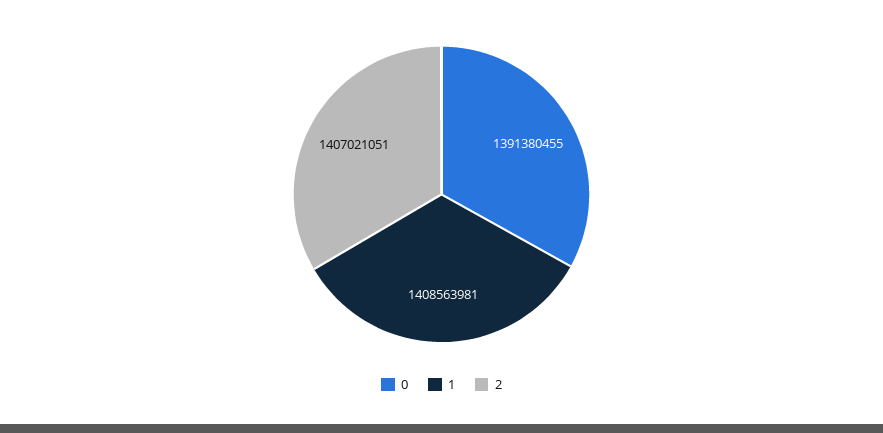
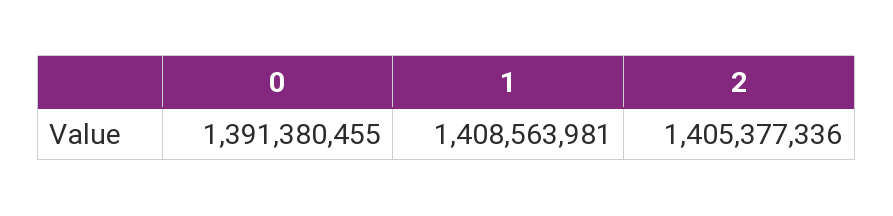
2: 1407021051 -> 1405377336

